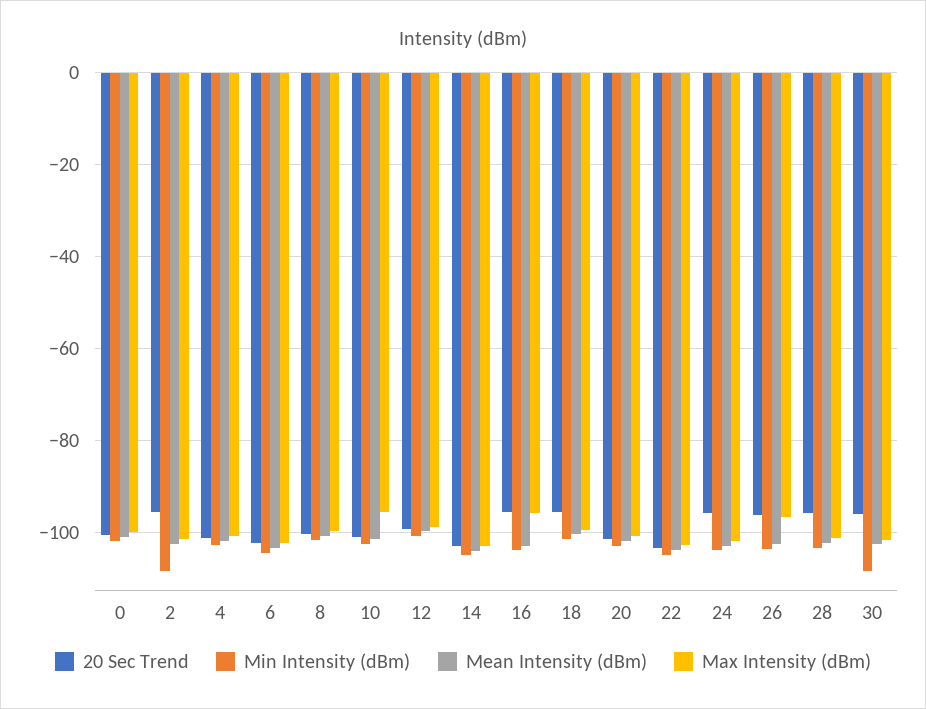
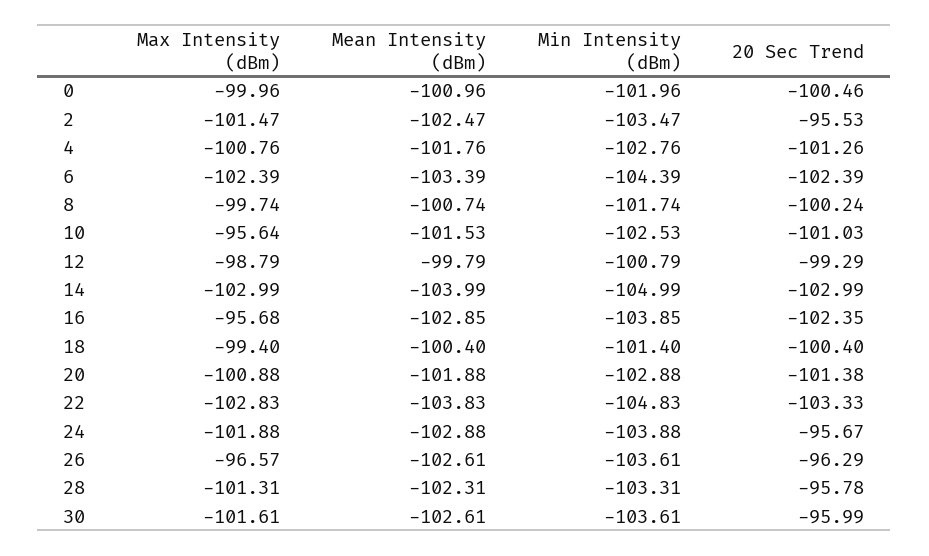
Min Intensity (dBm), 2: -108 -> -103.47
20 Sec Trend, 16: -96 -> -102.35
20 Sec Trend, 18: -96 -> -100.4
Min Intensity (dBm), 30: -108 -> -103.61

